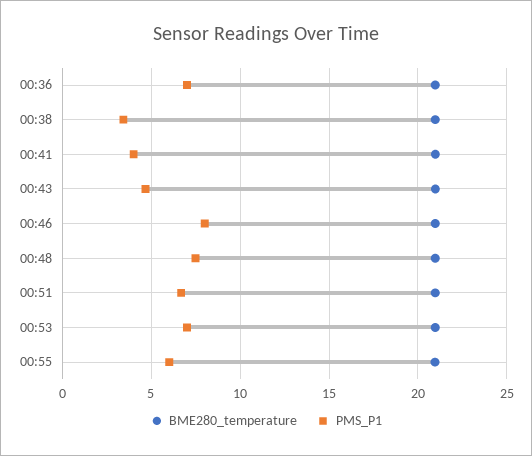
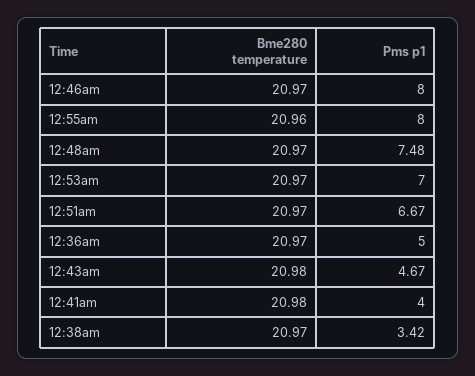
PMS_P1, 00:36: 7 -> 5
PMS_P1, 00:55: 6 -> 8

